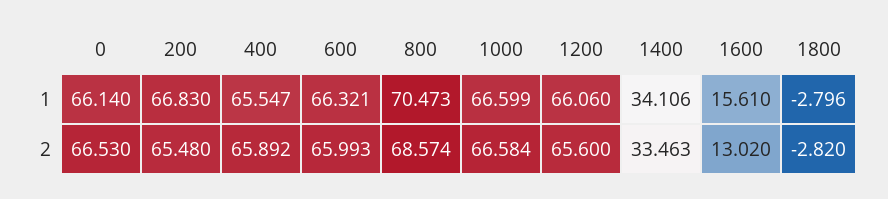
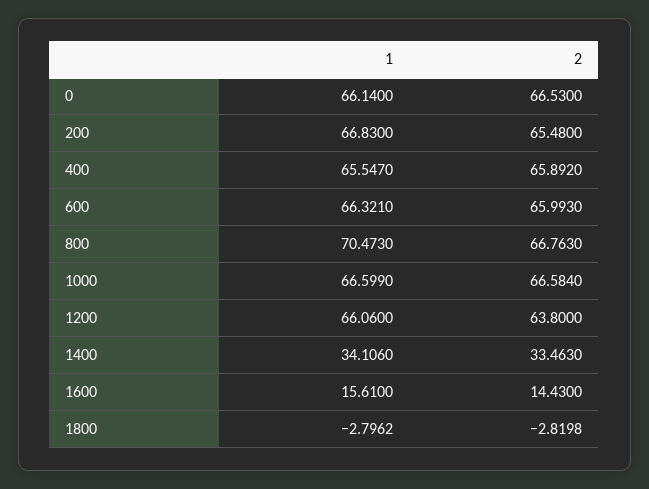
800, 2: 68.574 -> 66.763
1200, 2: 65.6 -> 63.8
1600, 2: 13.02 -> 14.43

